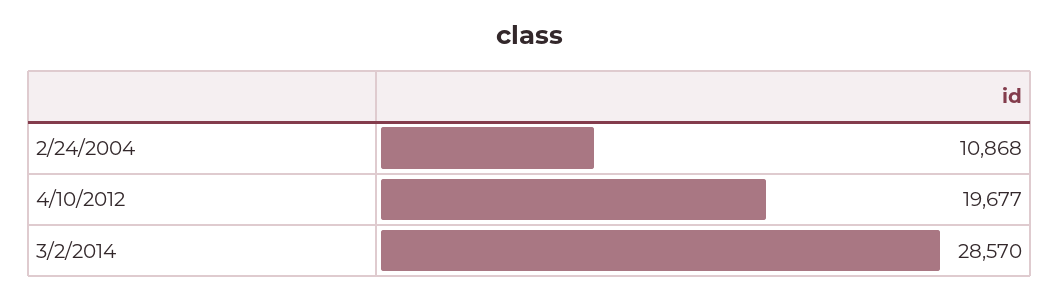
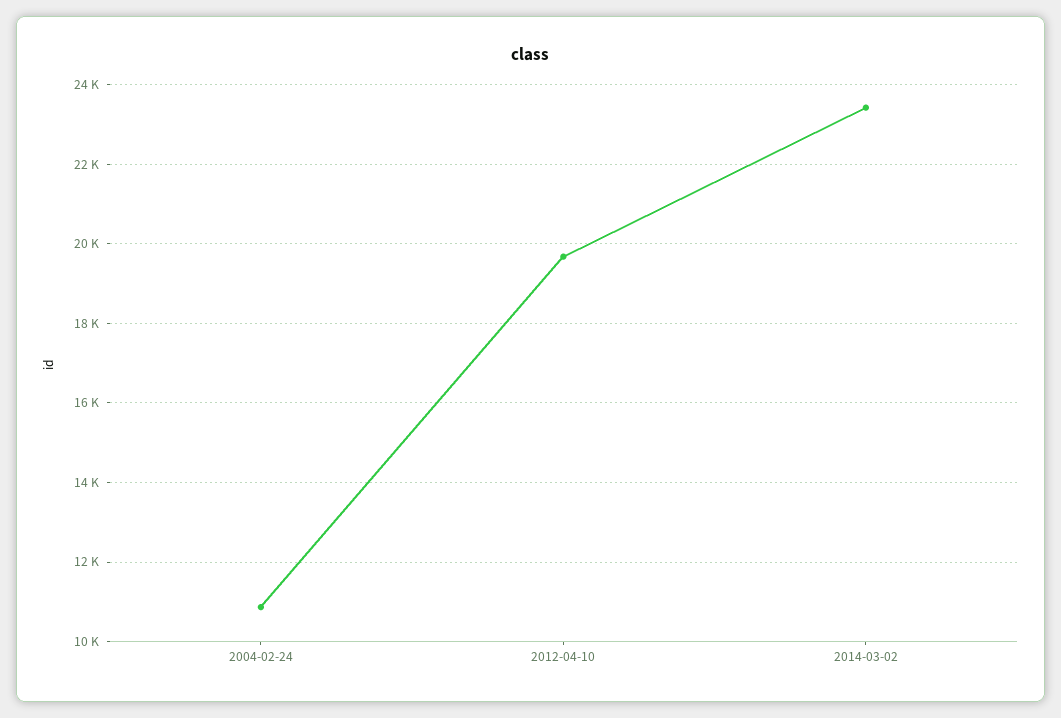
3/2/2014: 28570 -> 23400

